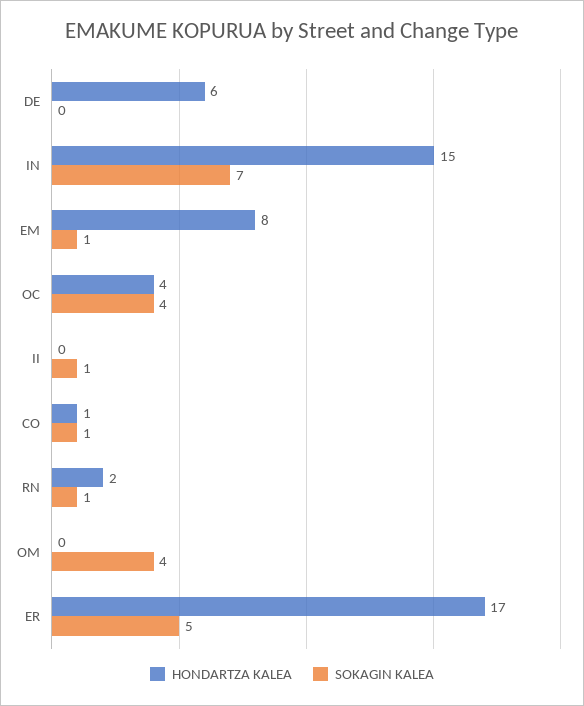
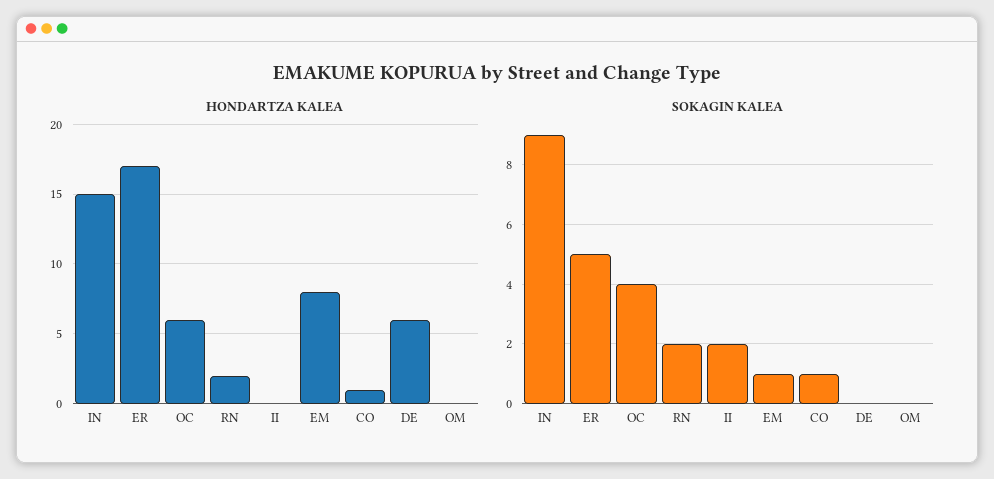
SOKAGIN KALEA, IN: 7 -> 9
HONDARTZA KALEA, OC: 4 -> 6
SOKAGIN KALEA, II: 1 -> 2
SOKAGIN KALEA, RN: 1 -> 2
SOKAGIN KALEA, OM: 4 -> 0

